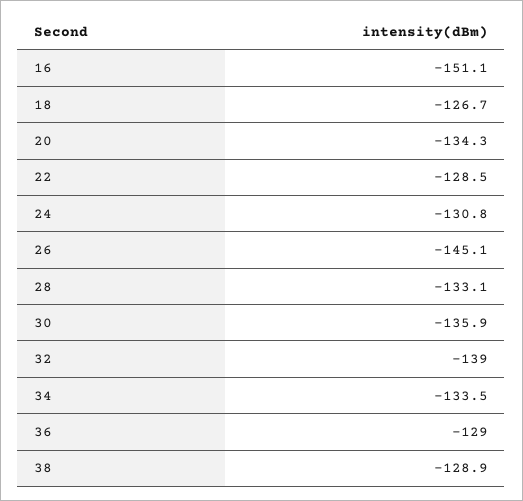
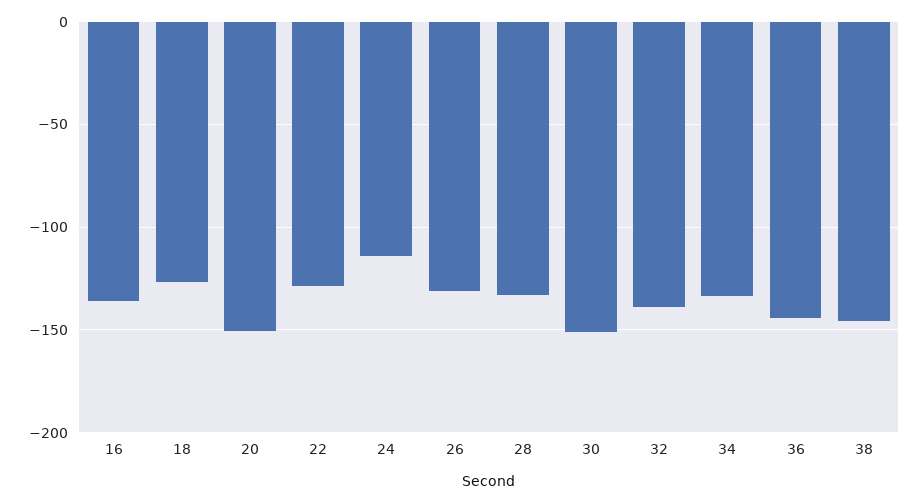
16: -151.1 -> -135
20: -134.3 -> -150
24: -130.8 -> -115
26: -145.1 -> -130
30: -135.9 -> -150
36: -129 -> -145
38: -128.9 -> -145

